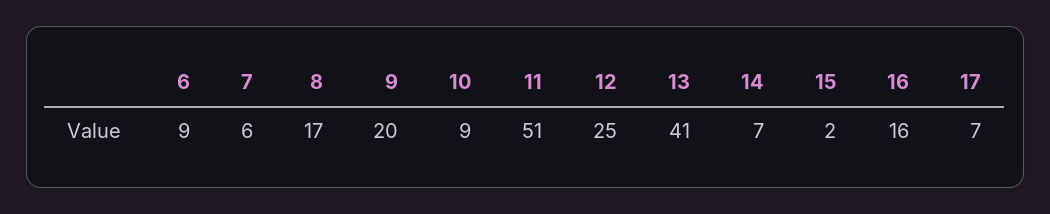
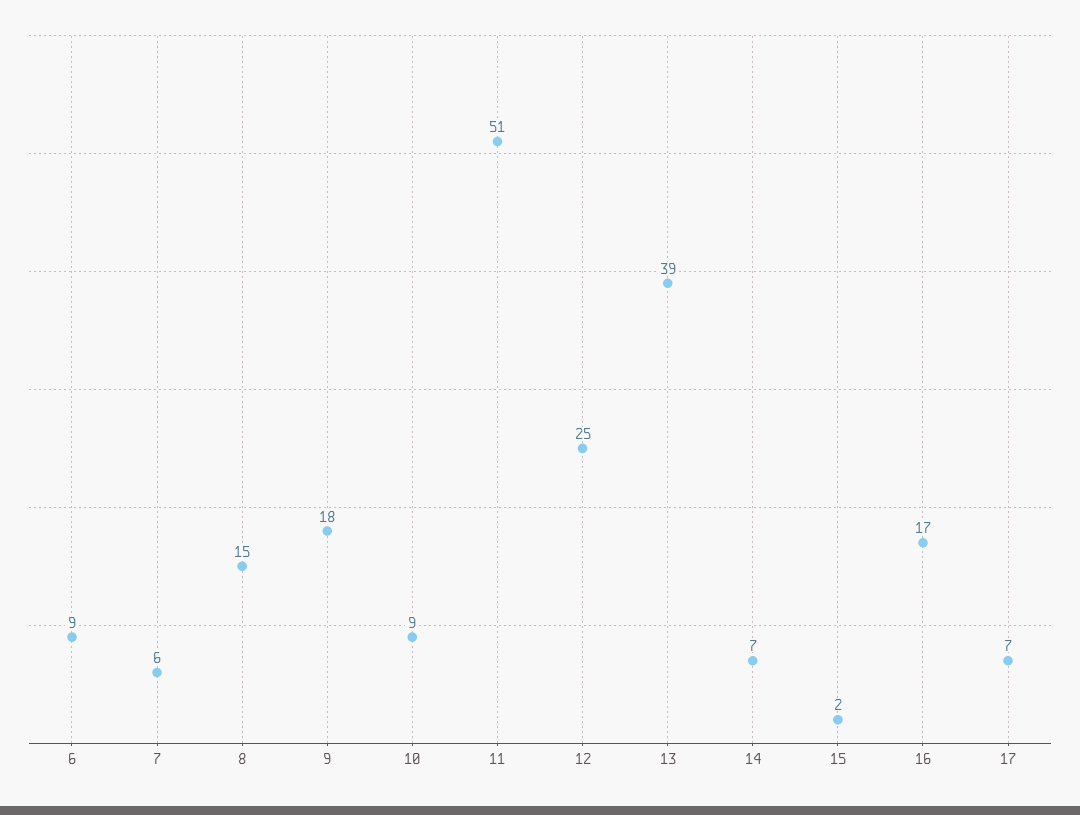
8: 17 -> 15
9: 20 -> 18
13: 41 -> 39
16: 16 -> 17

